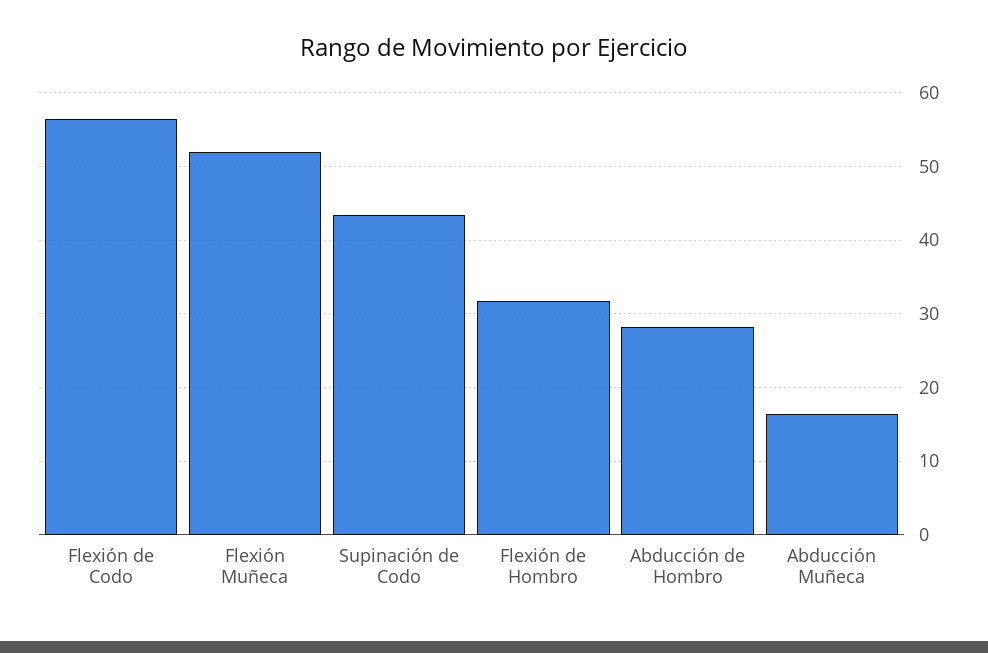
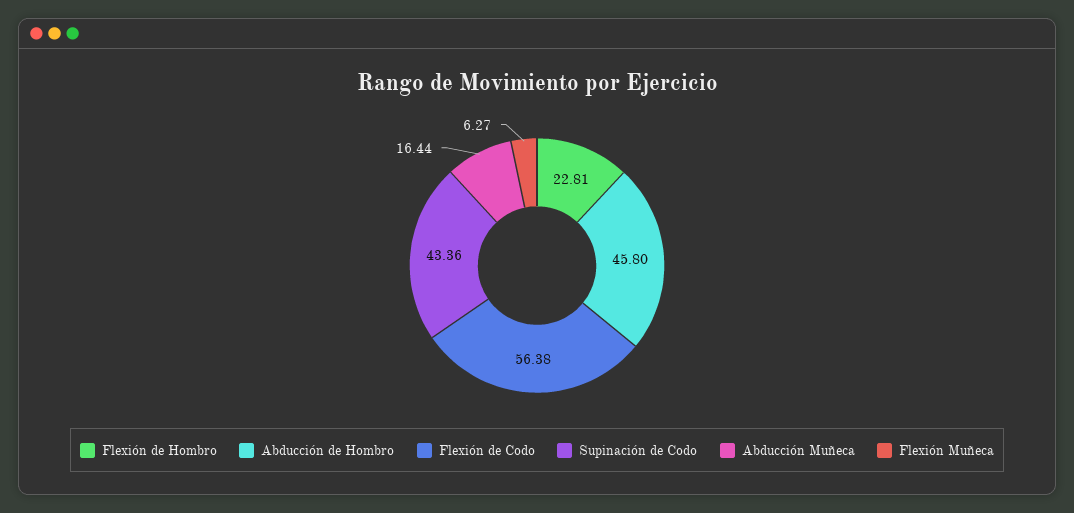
Flexión Muñeca: 52 -> 6.27
Flexión de Hombro: 32 -> 22.81
Abducción de Hombro: 28 -> 45.8

